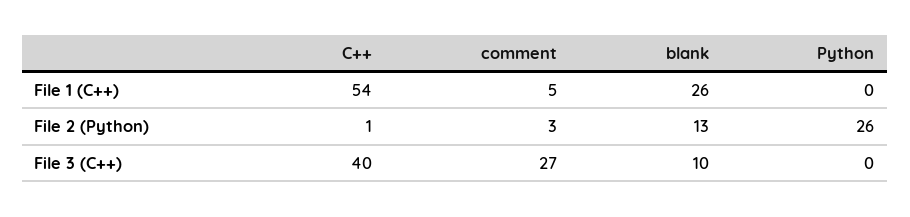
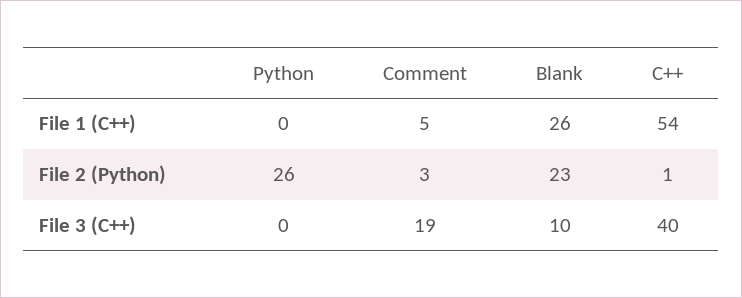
blank, File 2 (Python): 13 -> 23
comment, File 3 (C++): 27 -> 19

